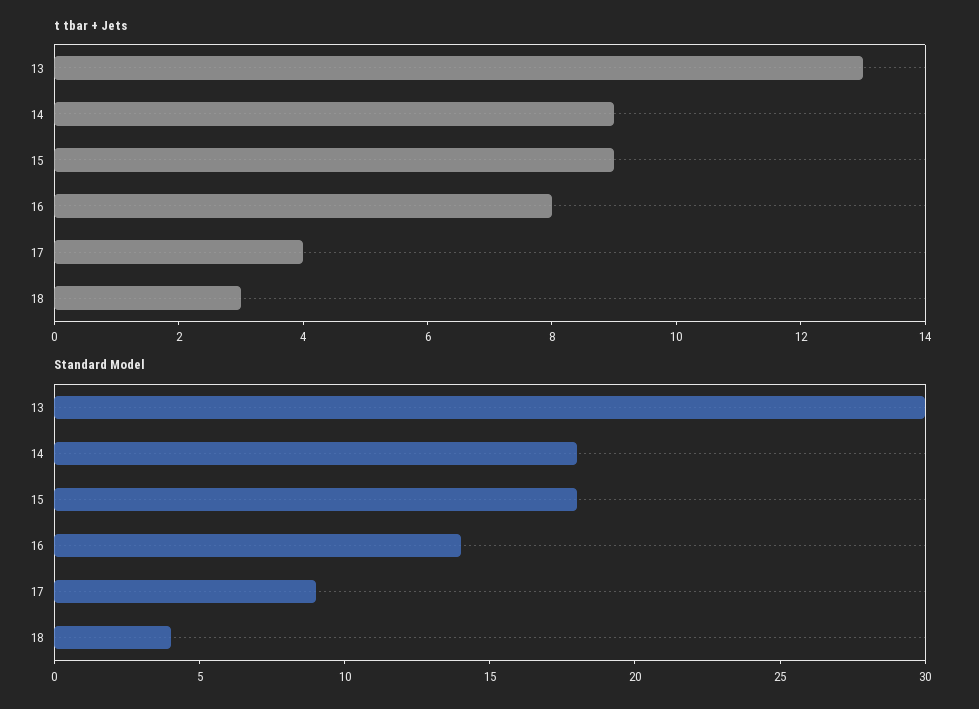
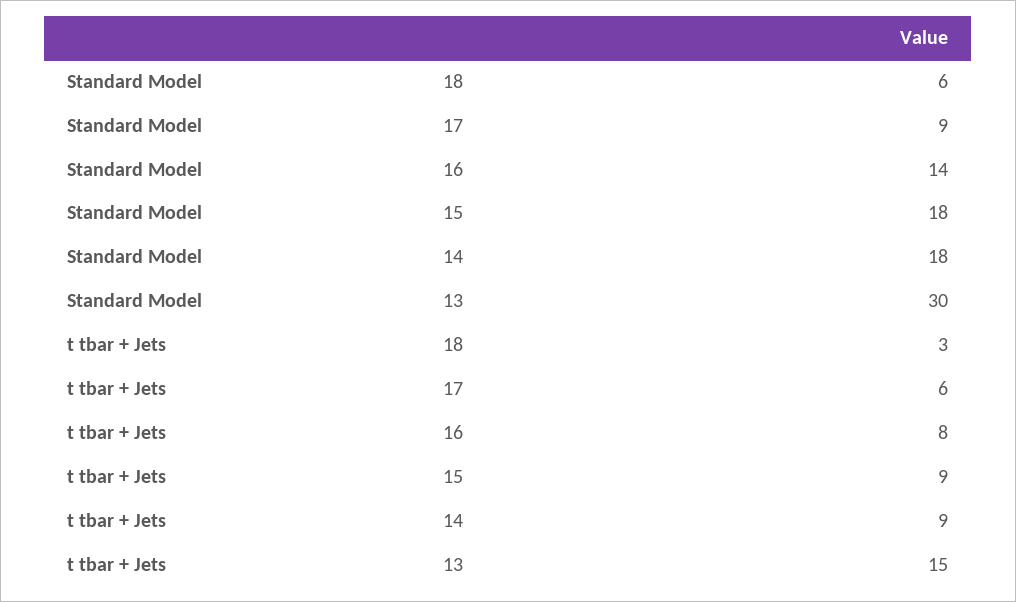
t tbar + Jets, 13: 13 -> 15
t tbar + Jets, 17: 4 -> 6
Standard Model, 18: 4 -> 6

